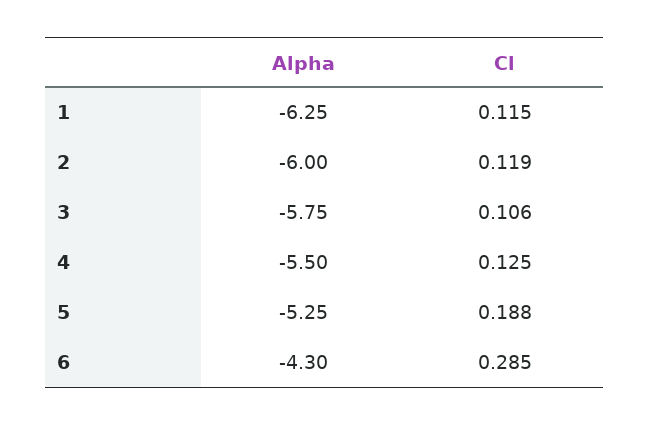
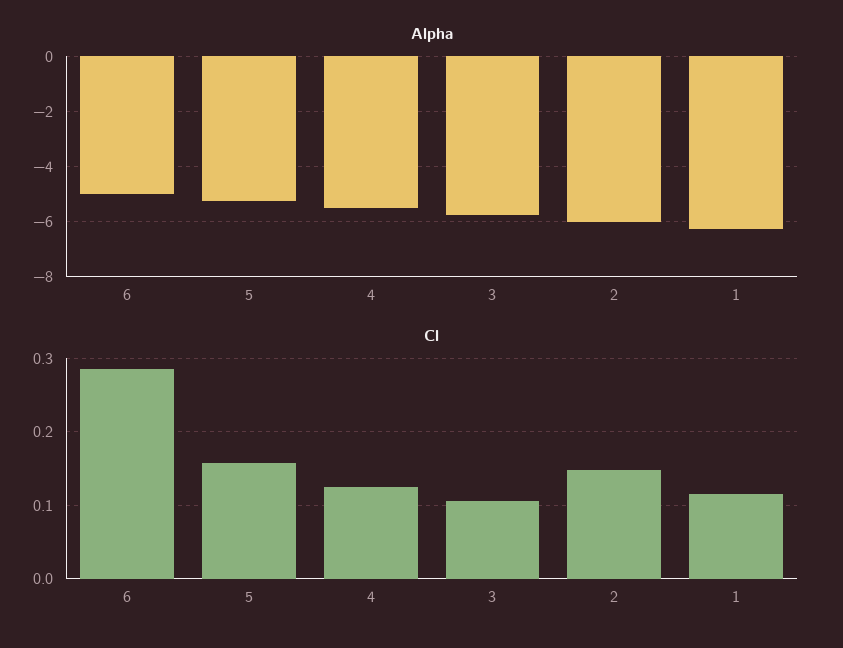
Cl, 2: 0.119 -> 0.15
Cl, 5: 0.188 -> 0.16
Alpha, 6: -4.3 -> -5

